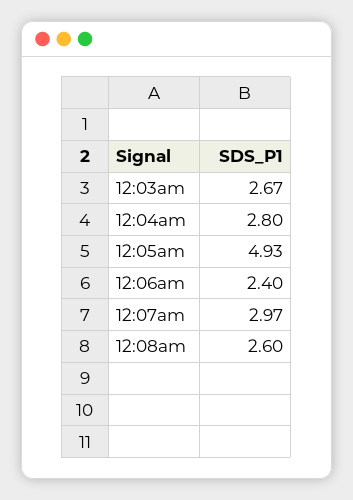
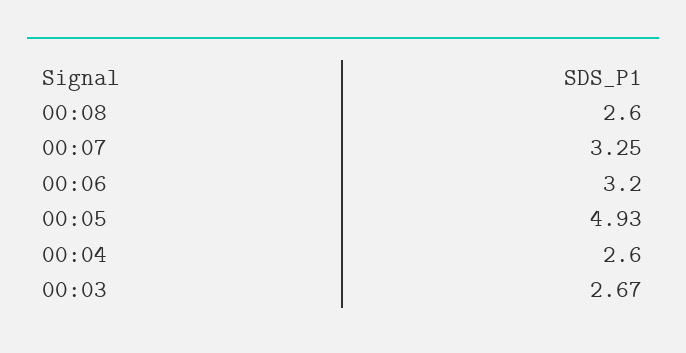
12:04am: 2.8 -> 2.6
12:06am: 2.4 -> 3.2
12:07am: 2.97 -> 3.25

